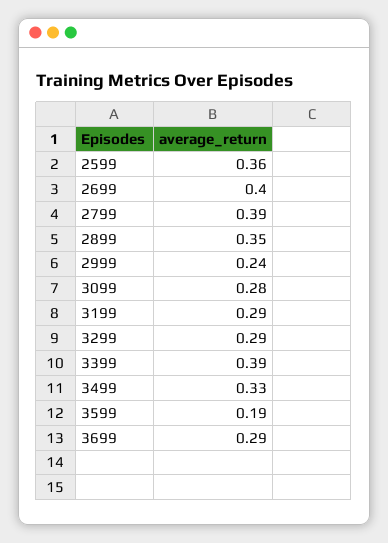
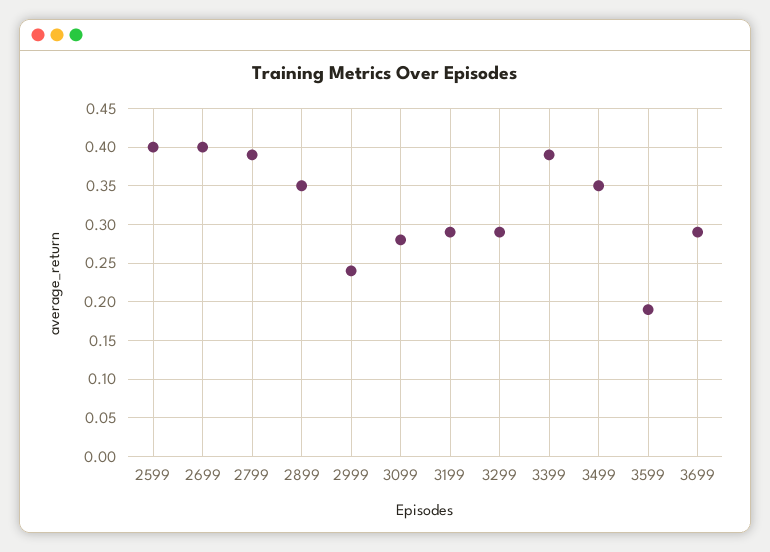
2599: 0.36 -> 0.4
3499: 0.33 -> 0.35

